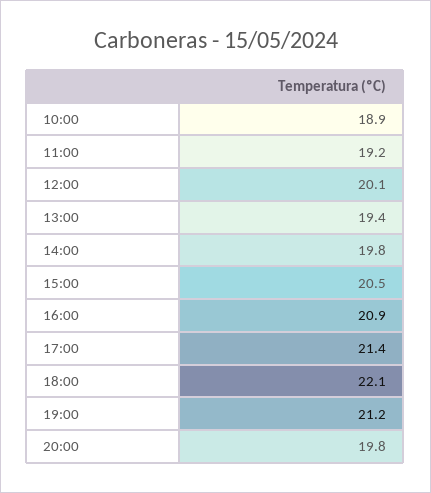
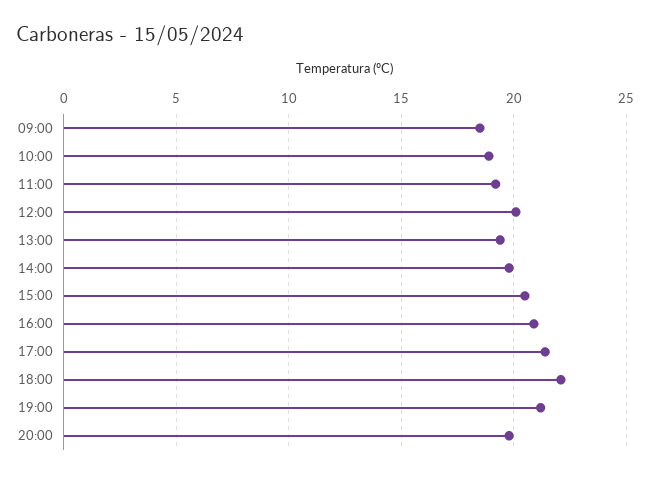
09:00: none -> 18.5

